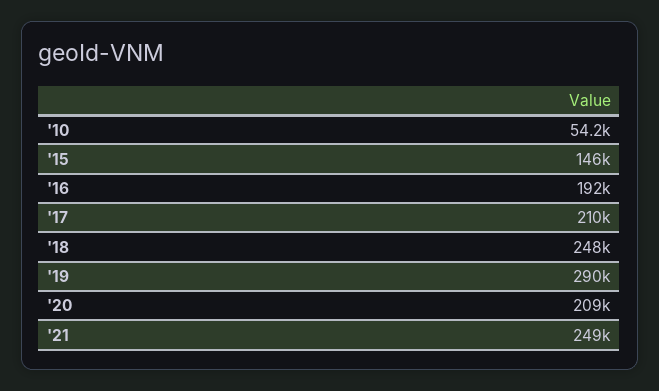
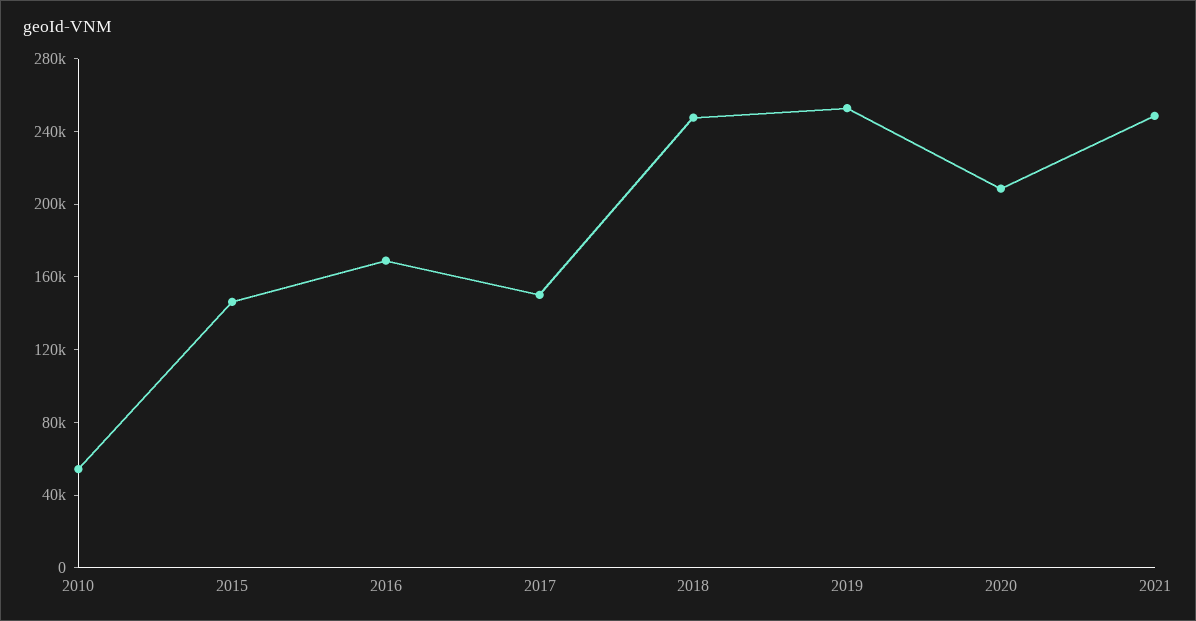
'16: 192000 -> 170000
'17: 210000 -> 150000
'19: 290000 -> 250000

